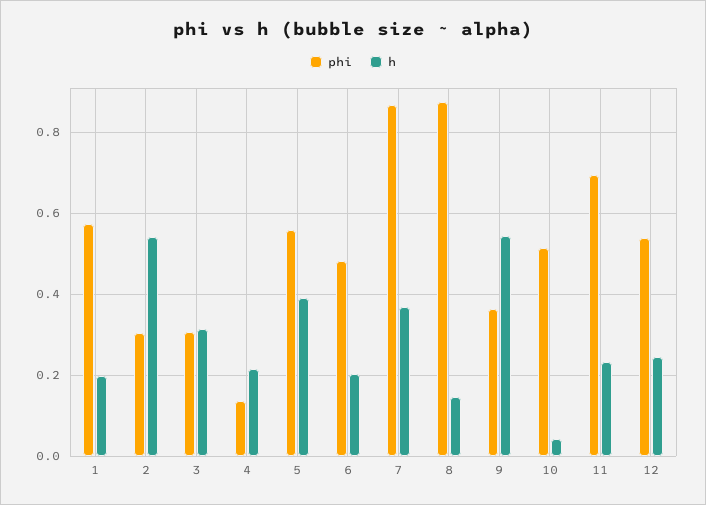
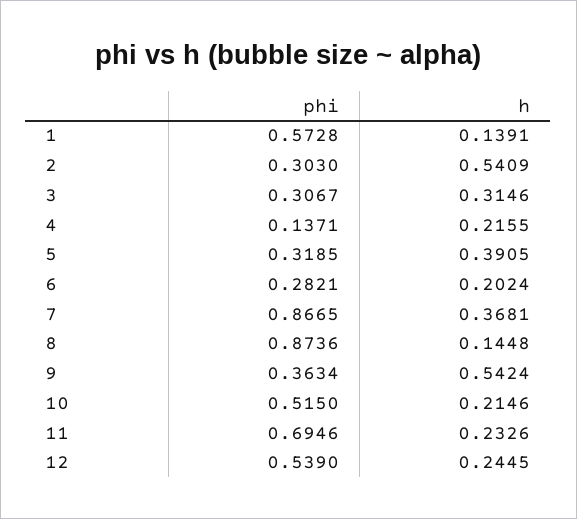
h, 1: 0.2 -> 0.1391
phi, 5: 0.56 -> 0.3185
phi, 6: 0.48 -> 0.2821
h, 10: 0.04 -> 0.2146

